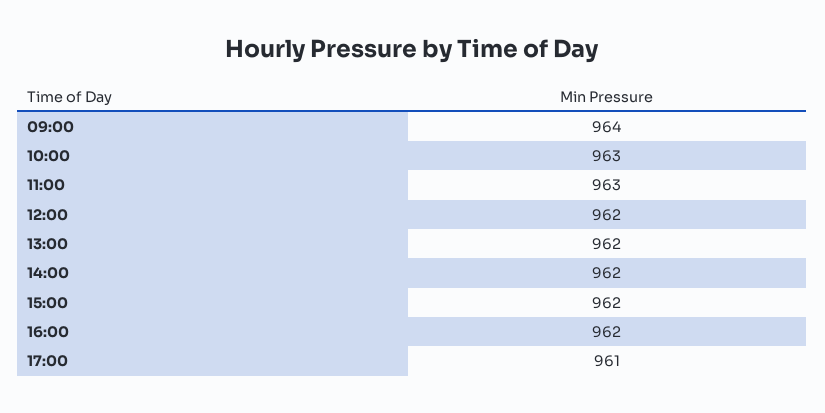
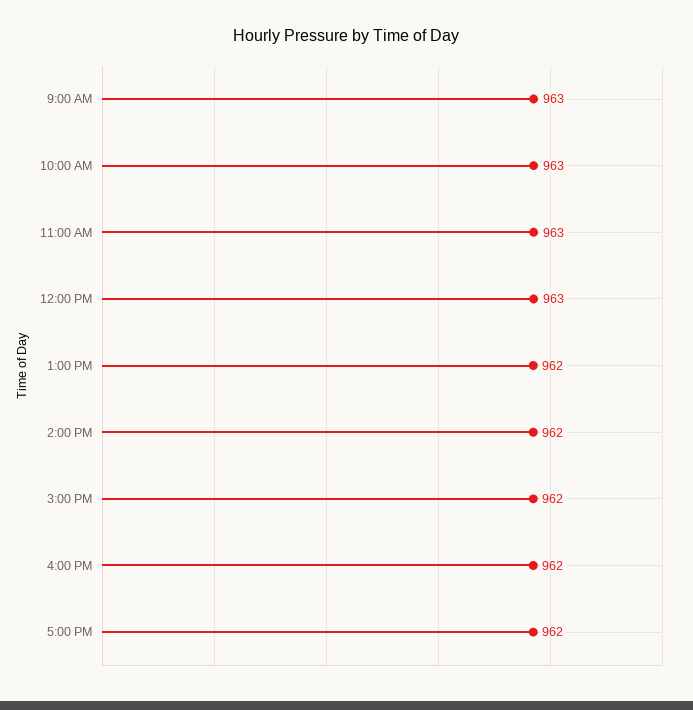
09:00: 964 -> 963
12:00: 962 -> 963
17:00: 961 -> 962

